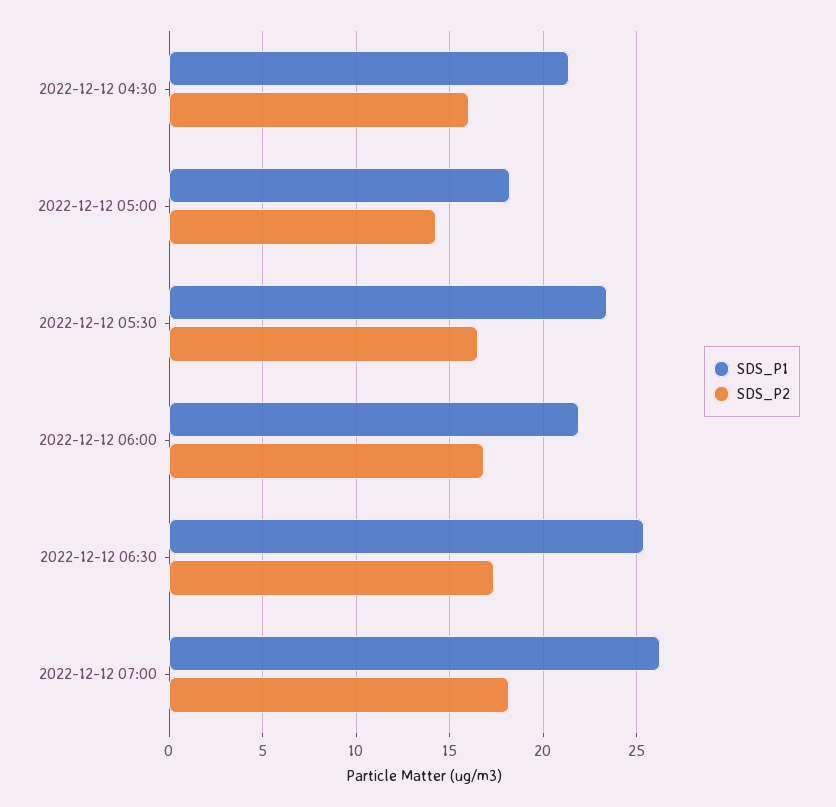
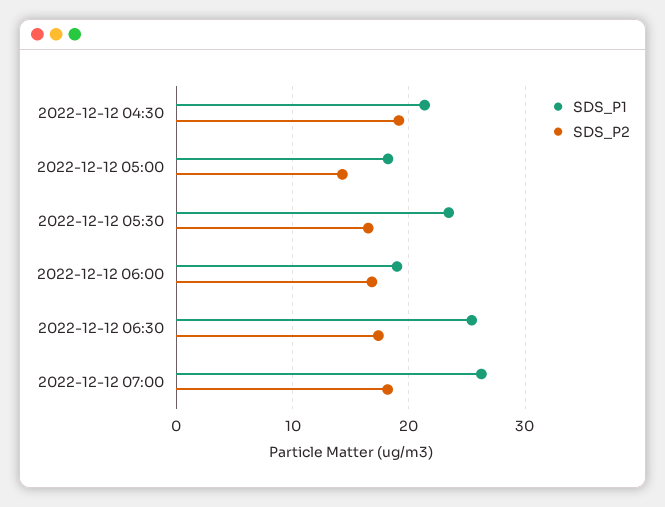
SDS_P2, 2022-12-12 04:30: 16 -> 19
SDS_P1, 2022-12-12 06:00: 22 -> 19

